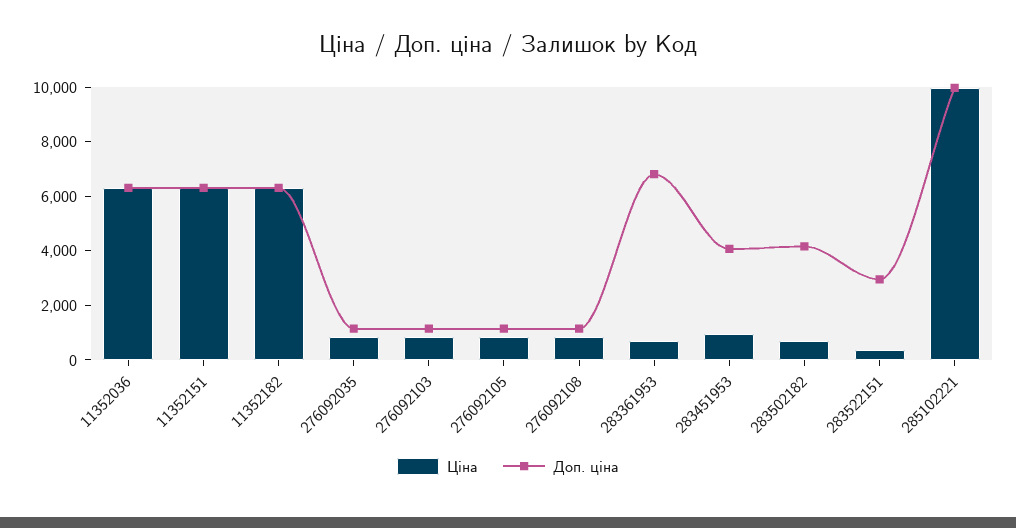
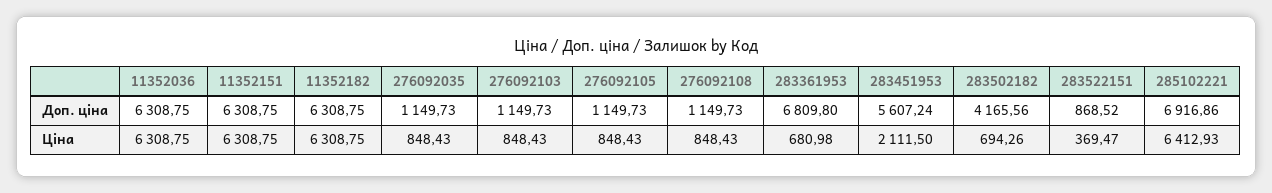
Ціна, 283451953: 1000 -> 2111.5
Доп. ціна, 283451953: 4000 -> 5607.24
Доп. ціна, 283522151: 3000 -> 868.52
Ціна, 285102221: 10000 -> 6412.93
Доп. ціна, 285102221: 10000 -> 6916.86

